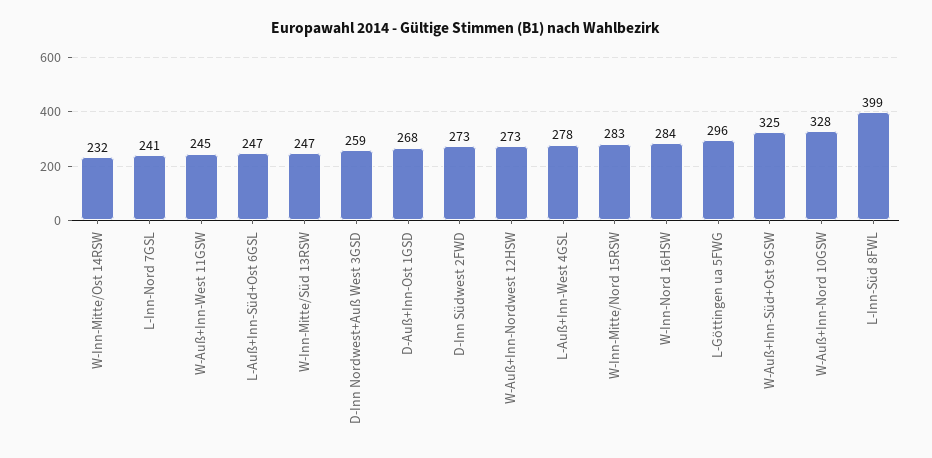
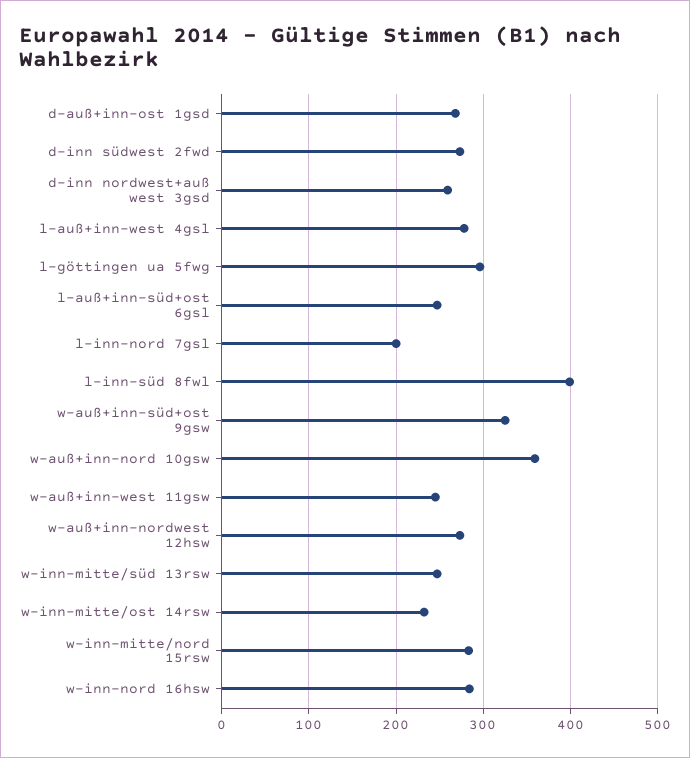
L-Inn-Nord 7GSL: 241 -> 200
W-Auß+Inn-Nord 10GSW: 328 -> 360

